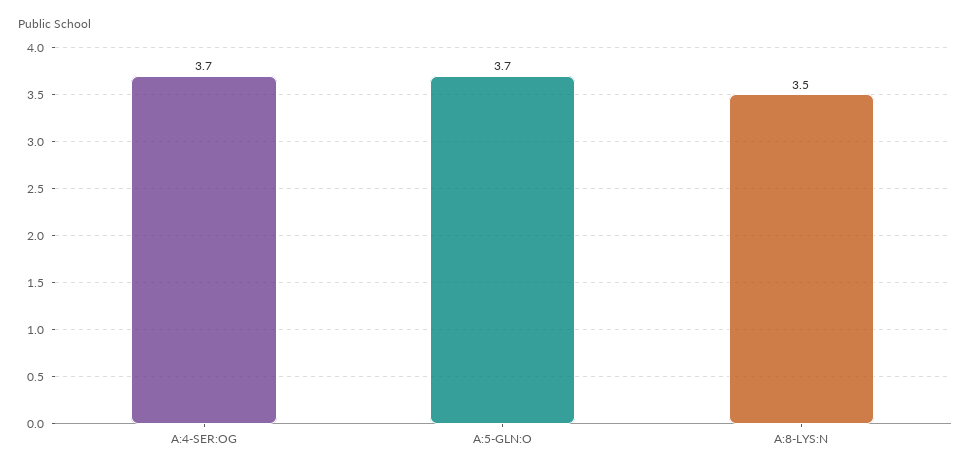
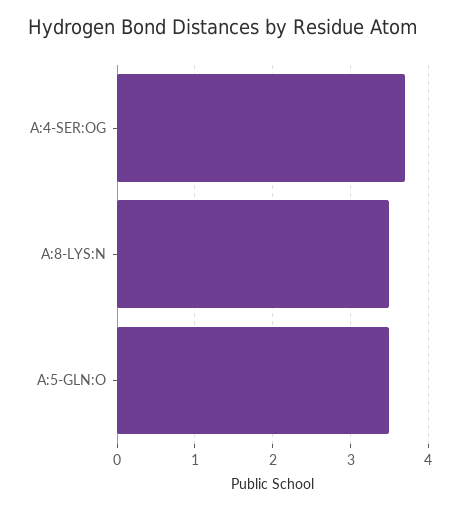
A:5-GLN:O: 3.7 -> 3.5

